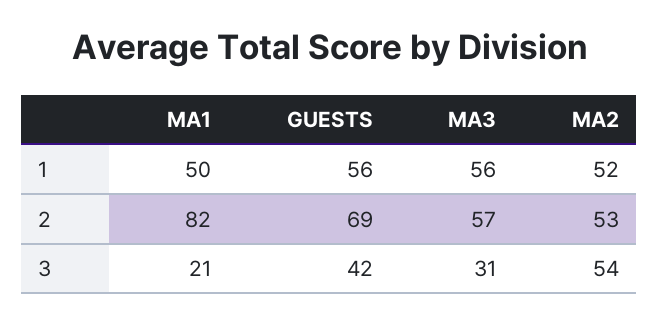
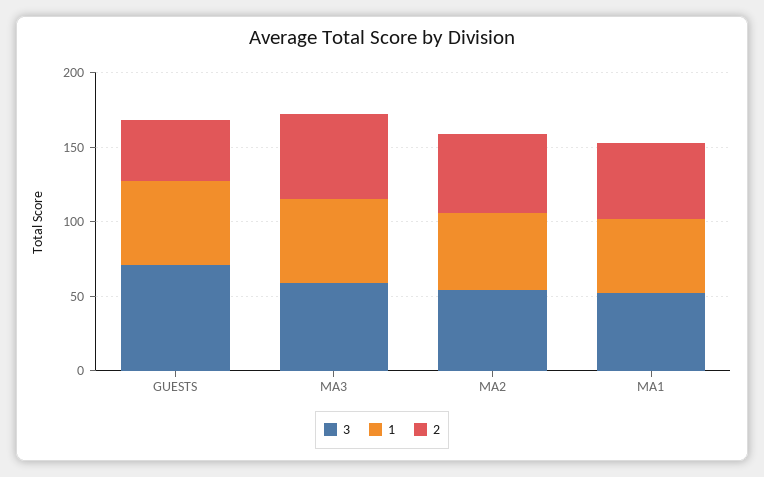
2, MA1: 82 -> 50
2, GUESTS: 69 -> 40
3, MA1: 21 -> 50
3, GUESTS: 42 -> 70
3, MA3: 31 -> 60

